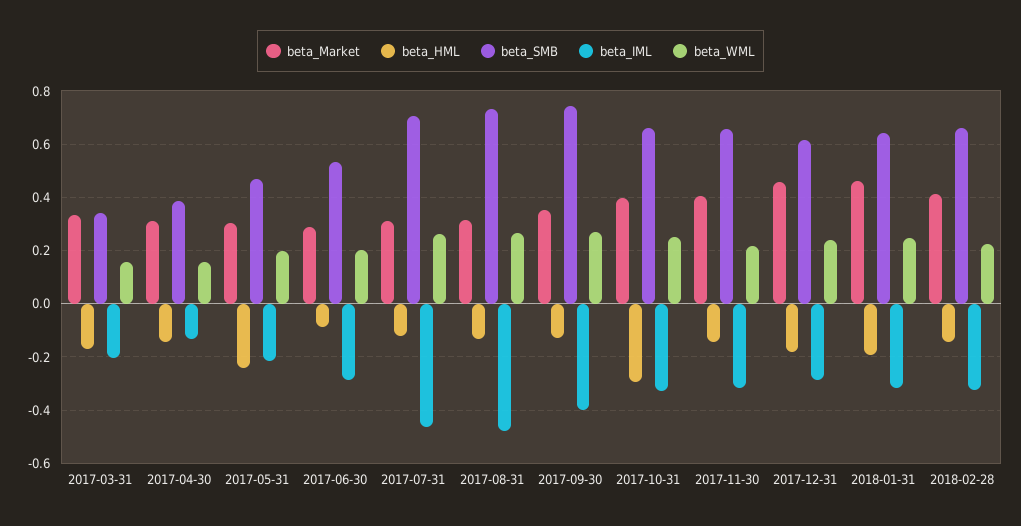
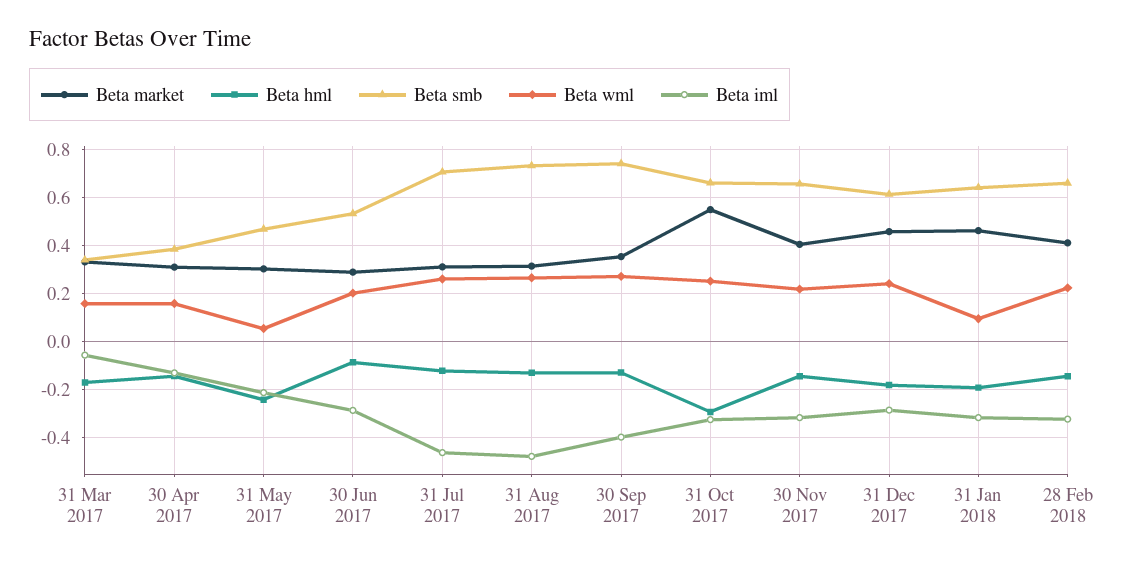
beta_IML, 2017-03-31: -0.2 -> -0.05
beta_WML, 2017-05-31: 0.2 -> 0.05
beta_Market, 2017-10-31: 0.4 -> 0.55
beta_WML, 2018-01-31: 0.25 -> 0.1

